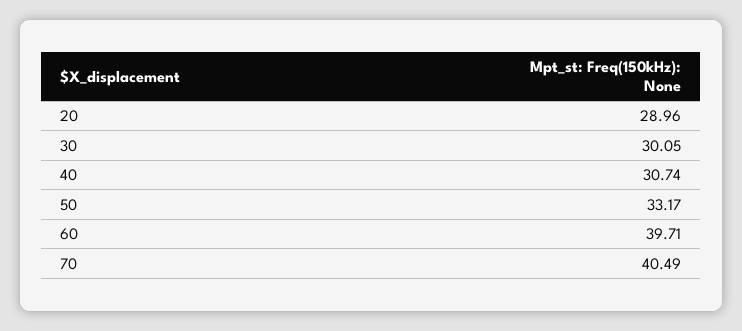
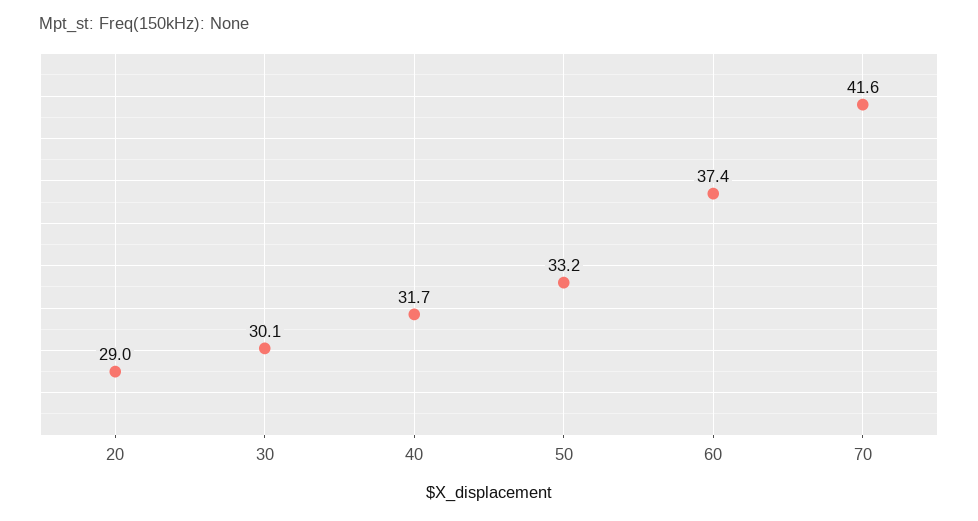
40: 30.74 -> 31.7
60: 39.71 -> 37.4
70: 40.49 -> 41.6

